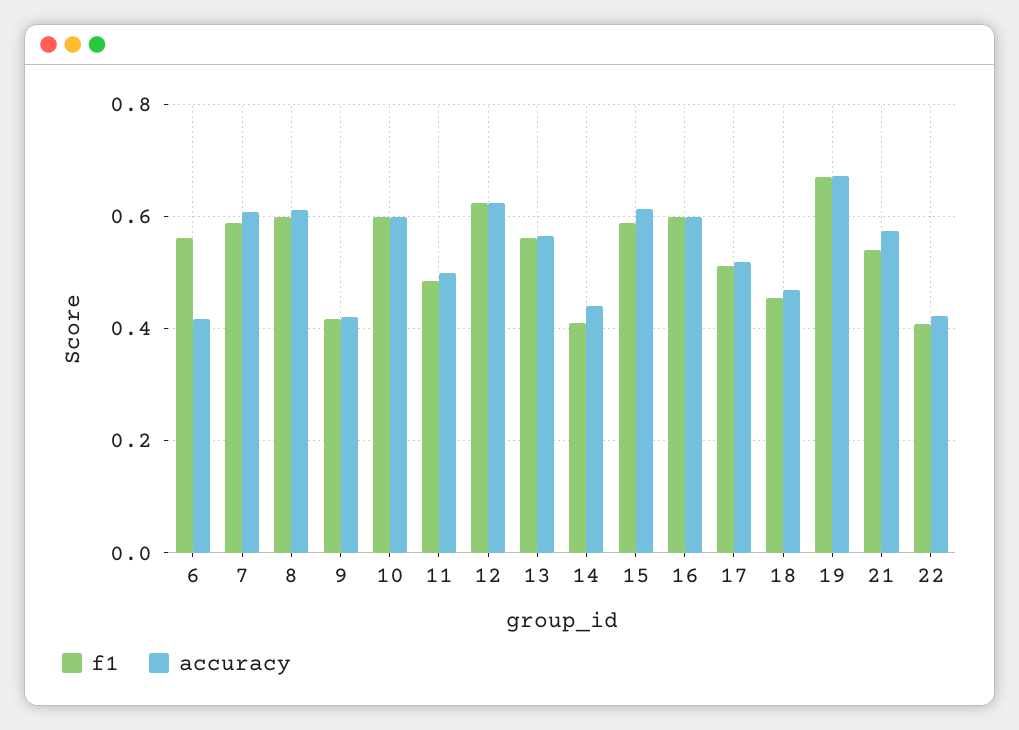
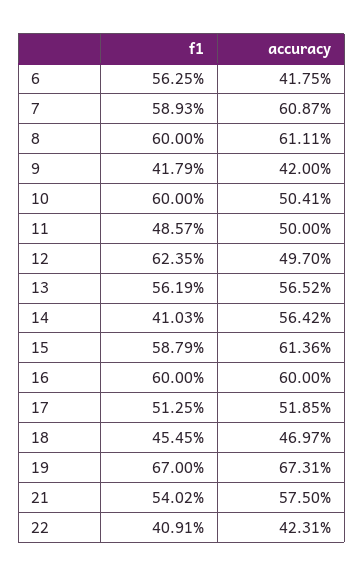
accuracy, 10: 0.6 -> 0.5041
accuracy, 12: 0.62 -> 0.497
accuracy, 14: 0.44 -> 0.5642

